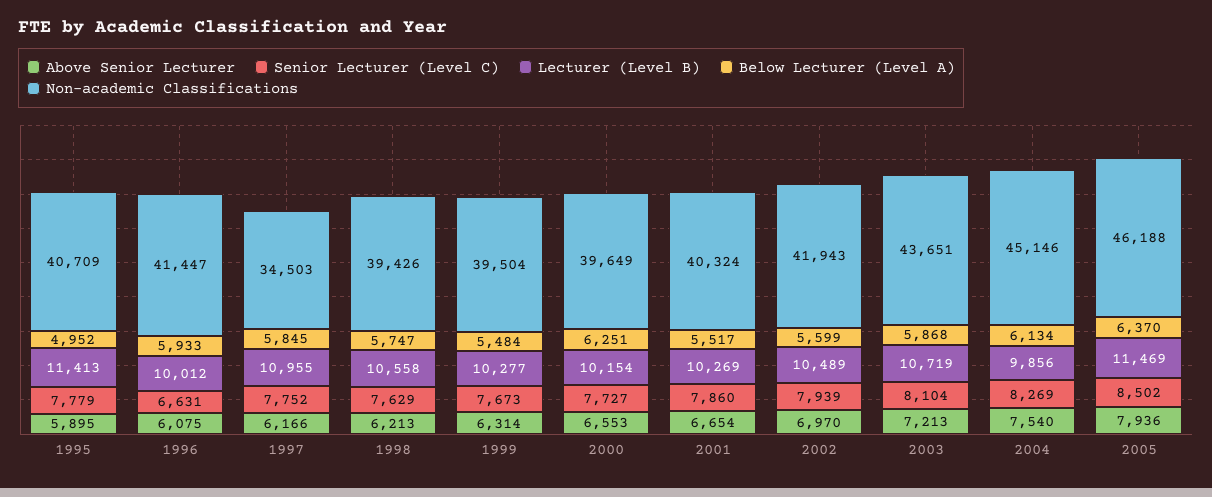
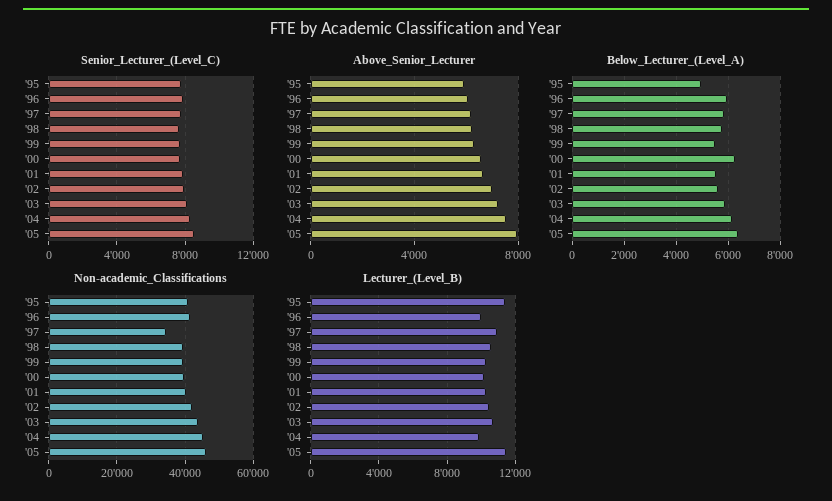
Senior Lecturer (Level C), 1996: 6631 -> 8000

